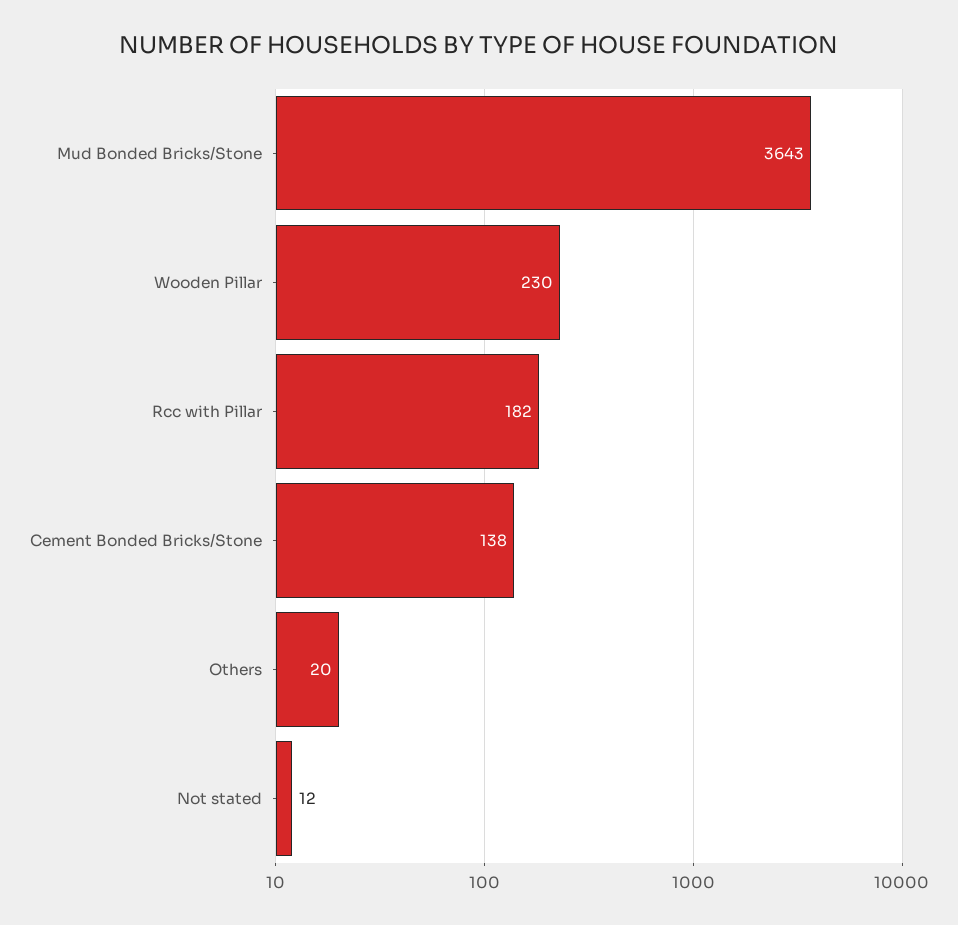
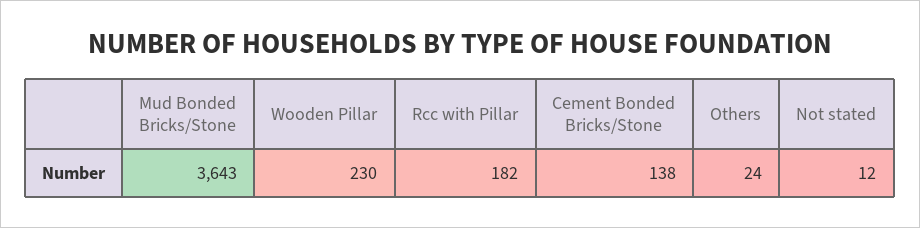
Others: 20 -> 24

